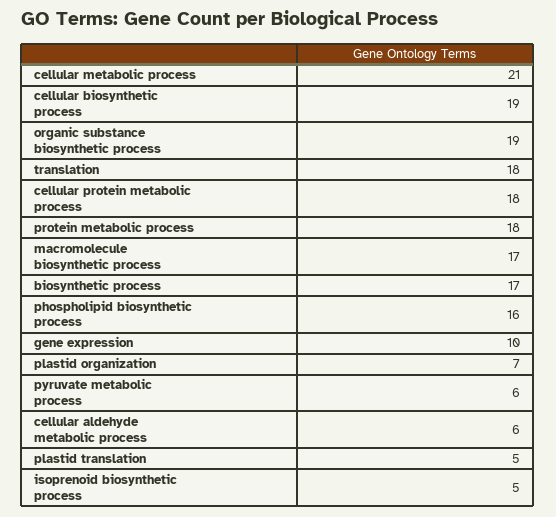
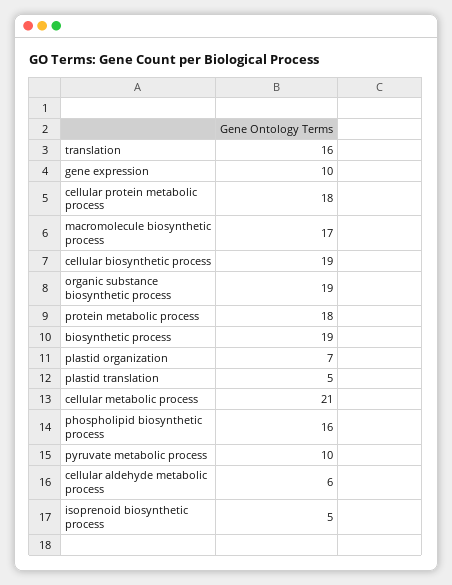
translation: 18 -> 16
biosynthetic process: 17 -> 19
pyruvate metabolic process: 6 -> 10

